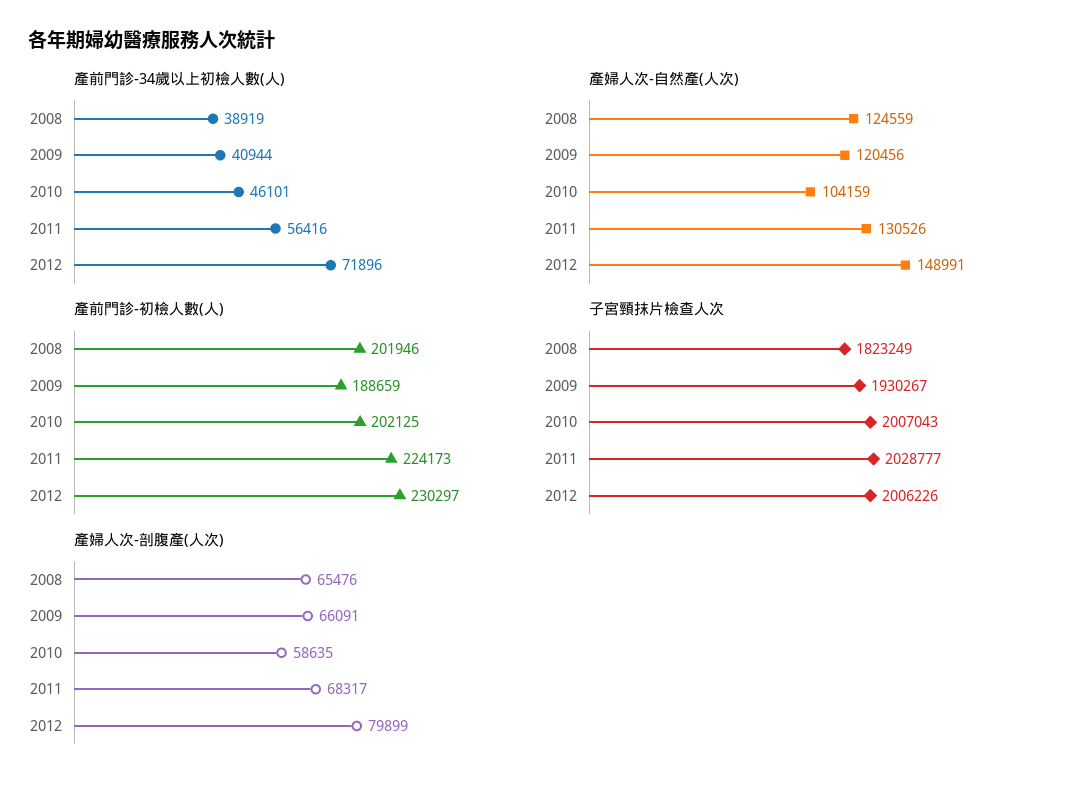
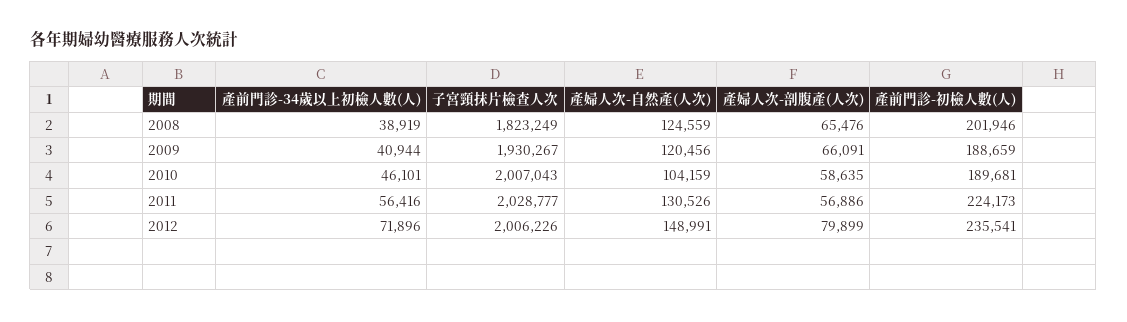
產前門診-初檢人數(人), 2010: 202125 -> 189681
產前門診-初檢人數(人), 2012: 230297 -> 235541
產婦人次-剖腹產(人次), 2011: 68317 -> 56886

